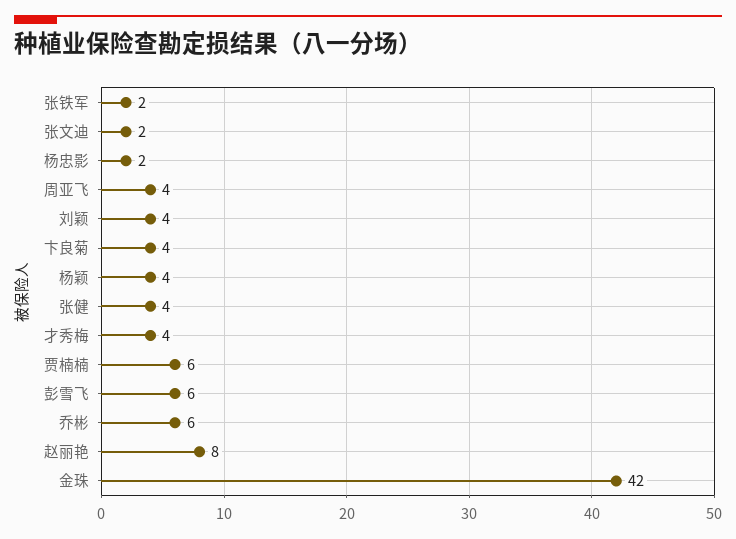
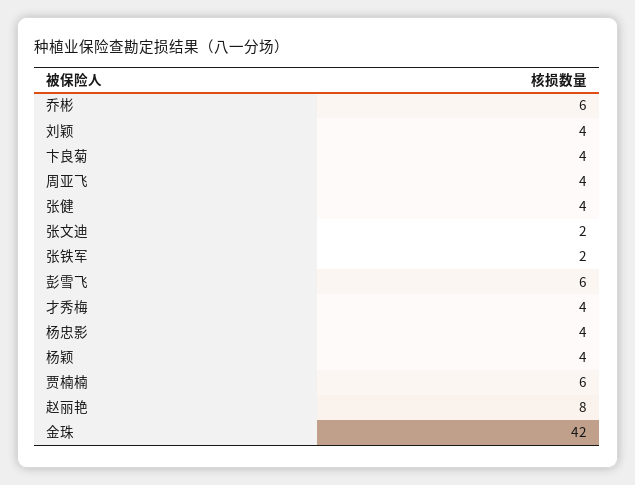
杨忠影: 2 -> 4

